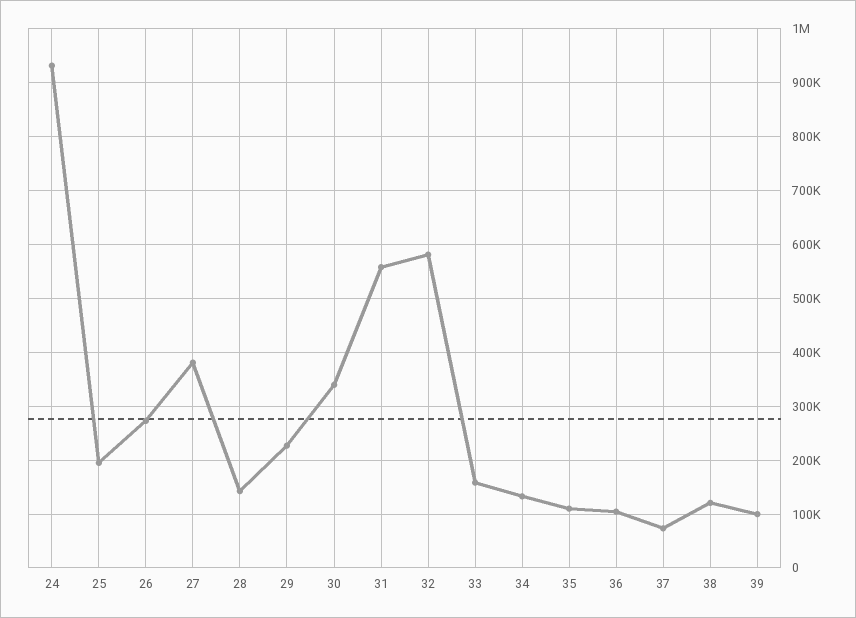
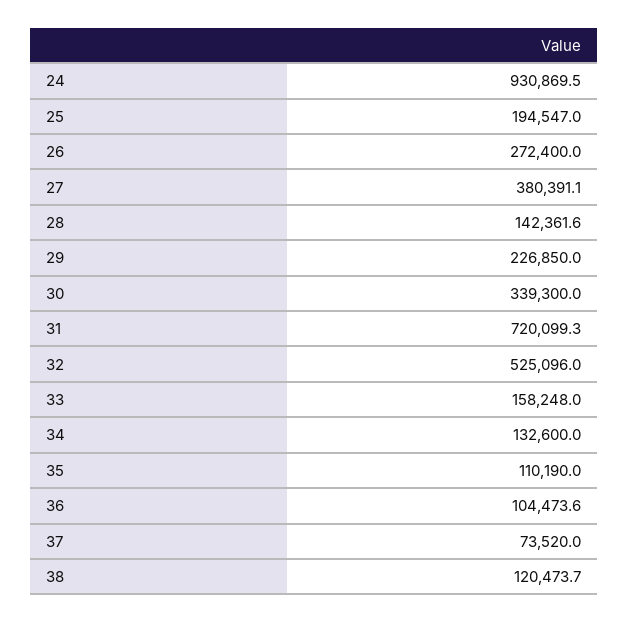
31: 560000 -> 720099.3
32: 580000 -> 525096
39: 100000 -> none

